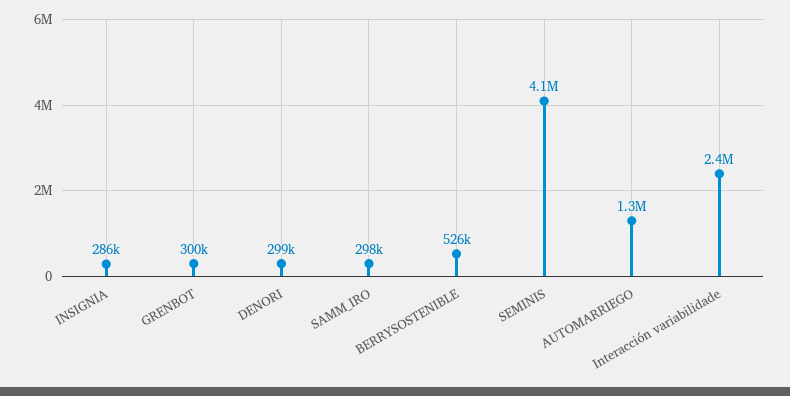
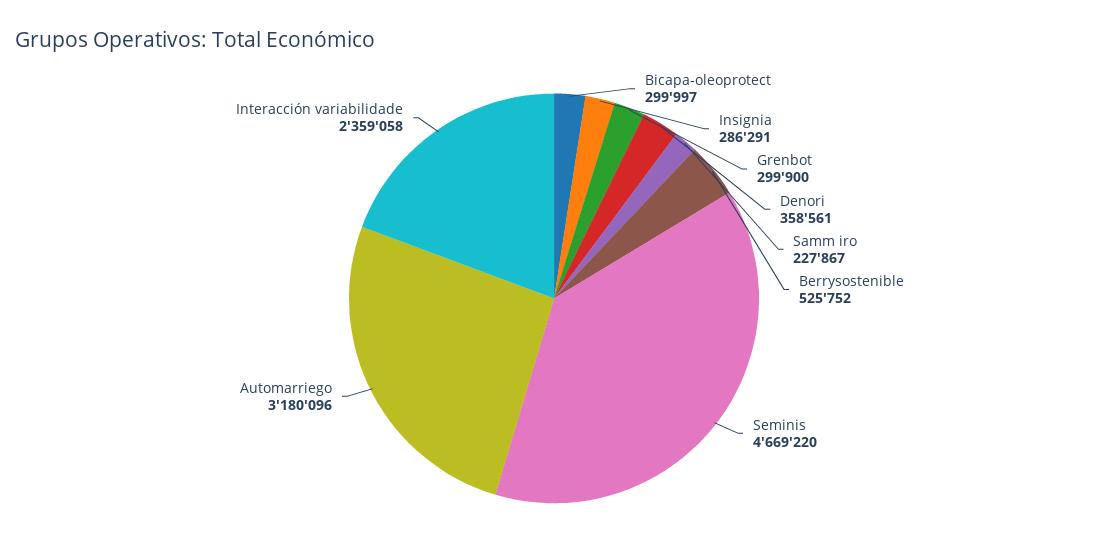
DENORI: 299000 -> 358561
SAMM_IRO: 298000 -> 227867
SEMINIS: 4100000 -> 4669220
AUTOMARRIEGO: 1300000 -> 3180096
Bicapa-oleoprotect: none -> 299997

